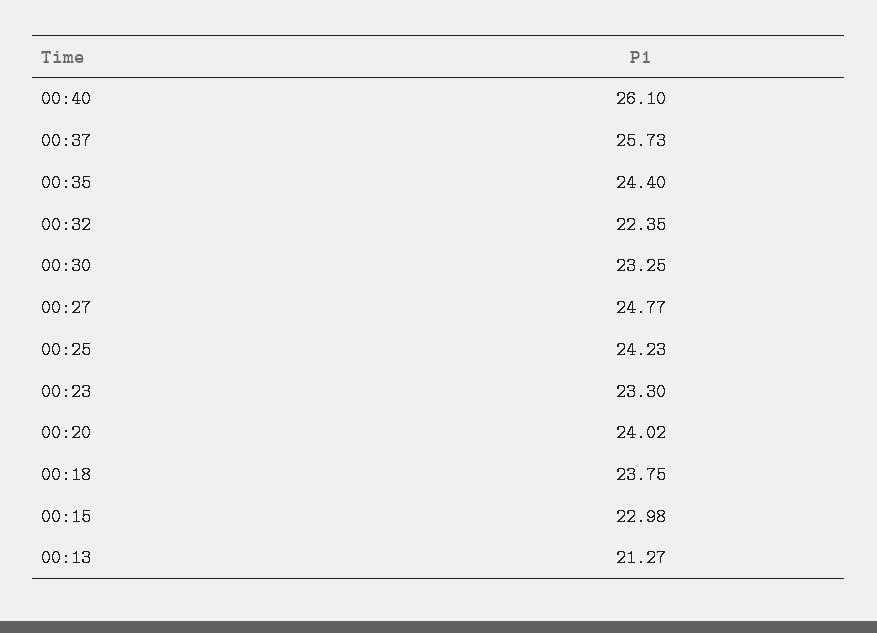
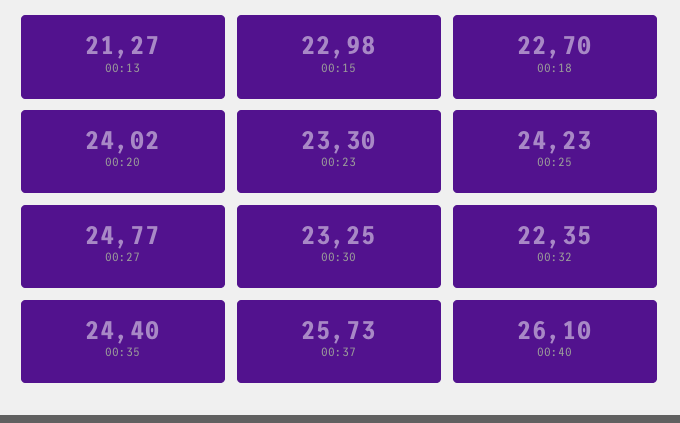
00:18: 23.75 -> 22.7

